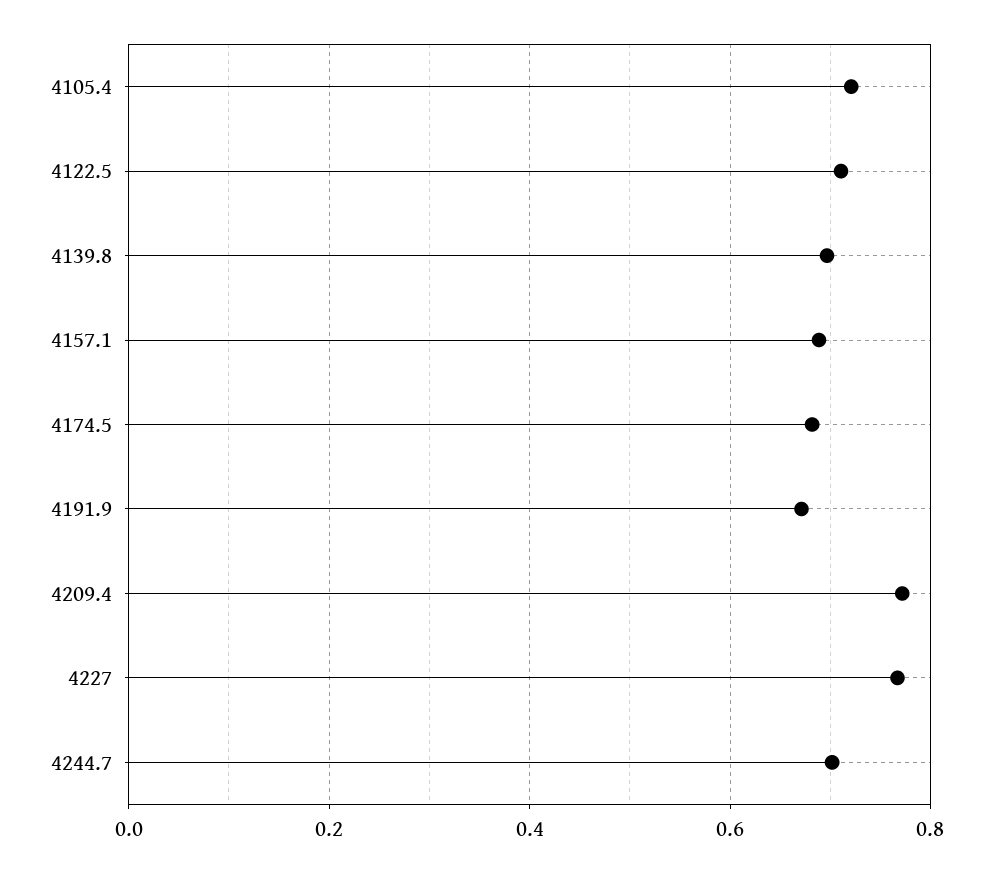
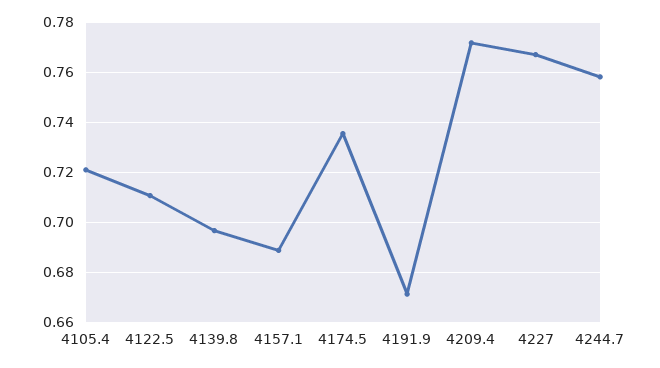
4174.5: 0.68 -> 0.735
4244.7: 0.7 -> 0.7575

